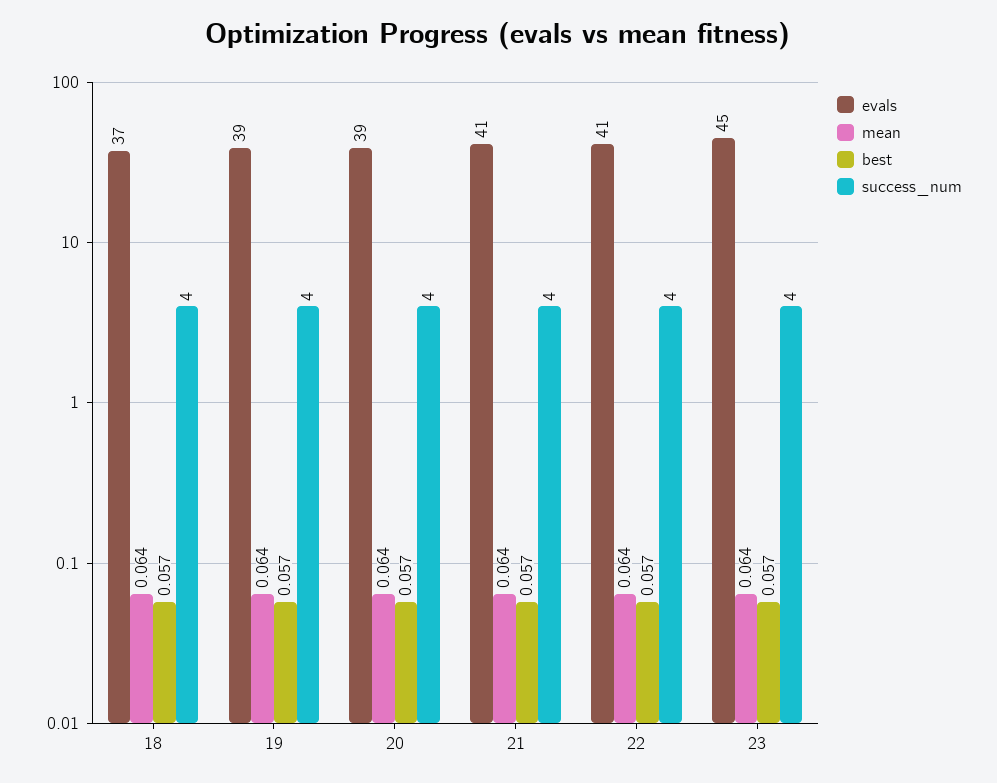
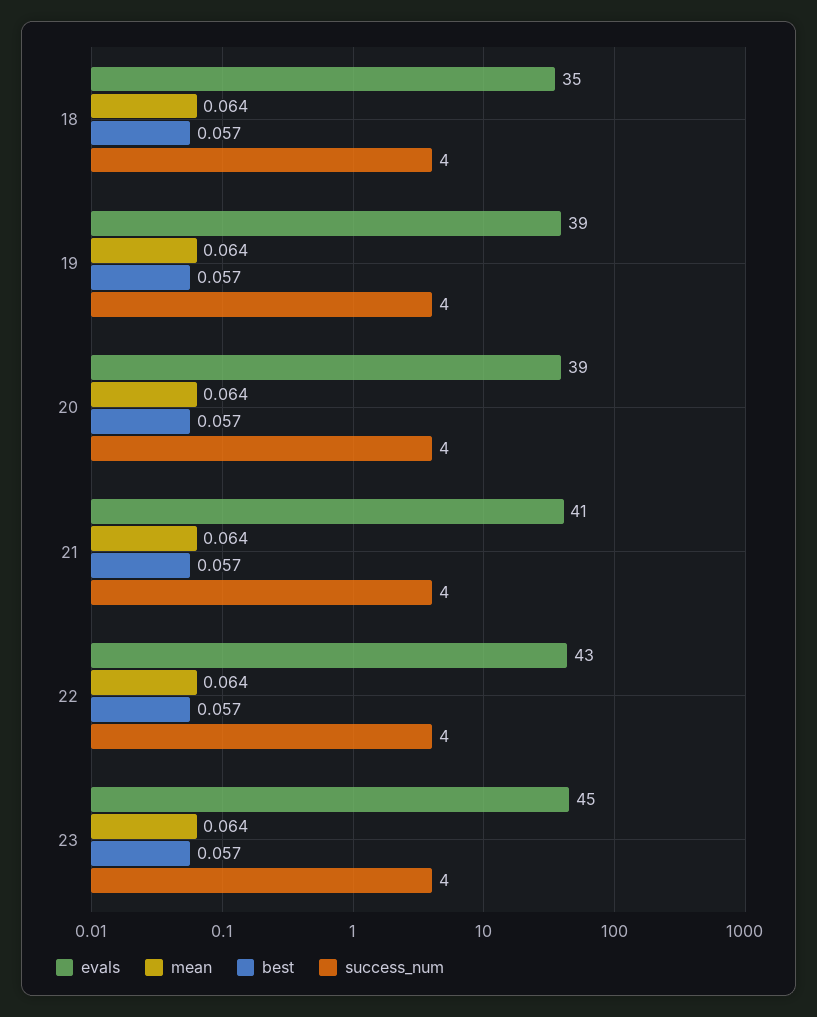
evals, 18: 37 -> 35
evals, 22: 41 -> 43

